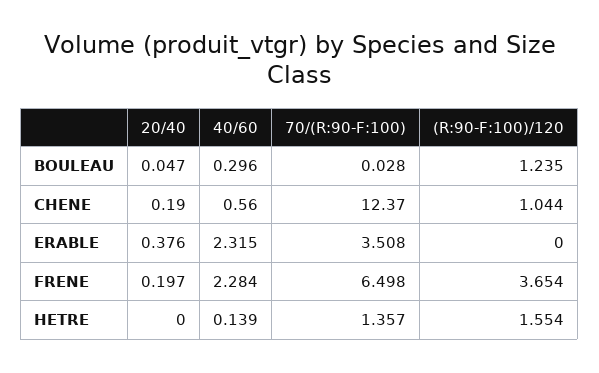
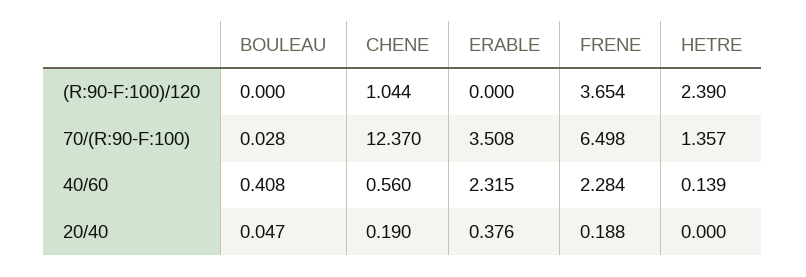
40/60, BOULEAU: 0.296 -> 0.408
(R:90-F:100)/120, BOULEAU: 1.235 -> 0
20/40, FRENE: 0.197 -> 0.188
(R:90-F:100)/120, HETRE: 1.554 -> 2.39

